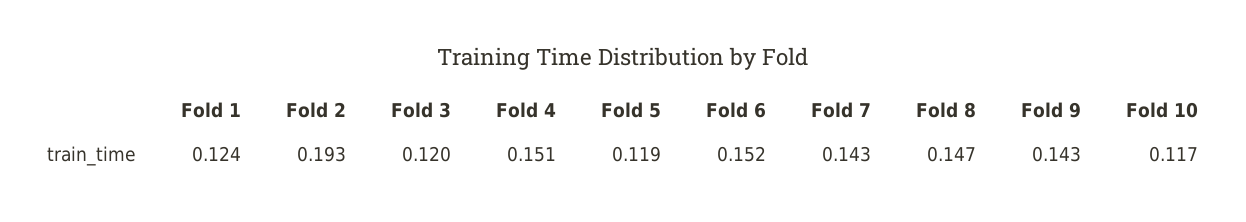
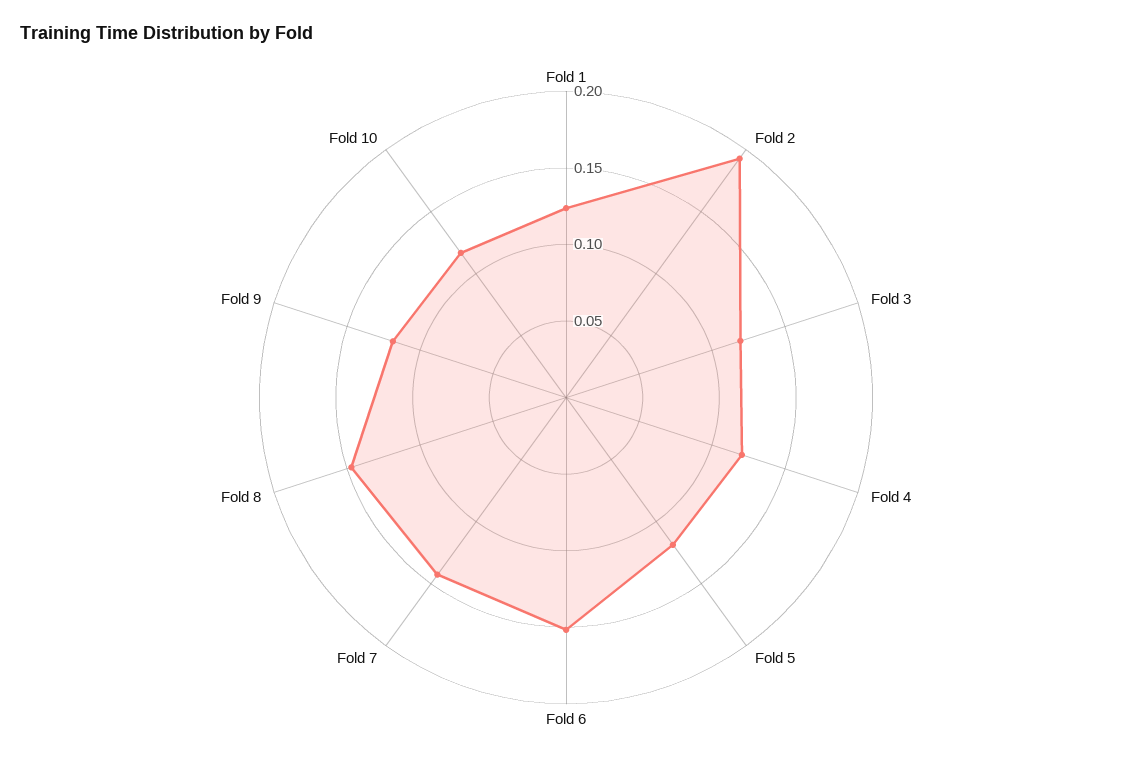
Fold 4: 0.151 -> 0.12
Fold 9: 0.143 -> 0.12

